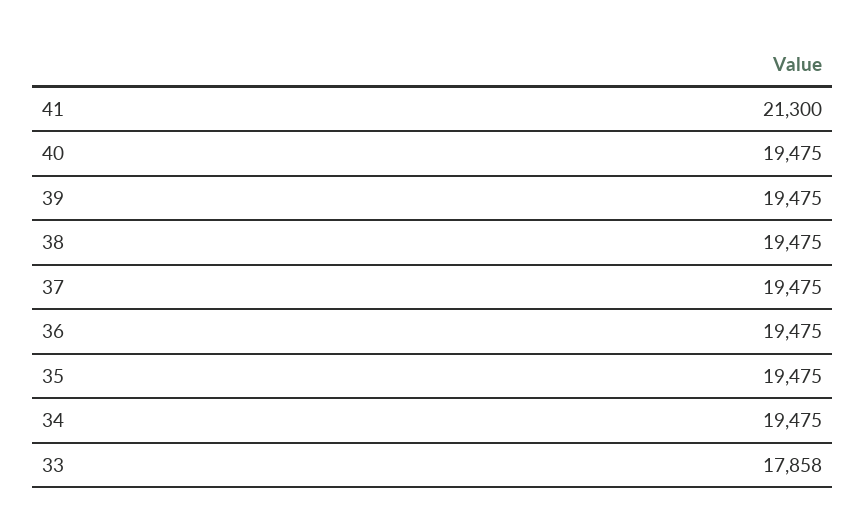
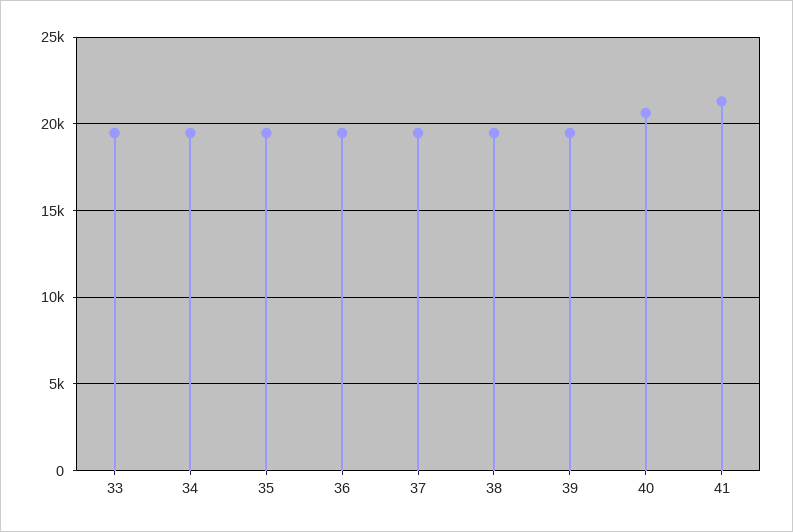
40: 19475 -> 20500
33: 17858 -> 19500

